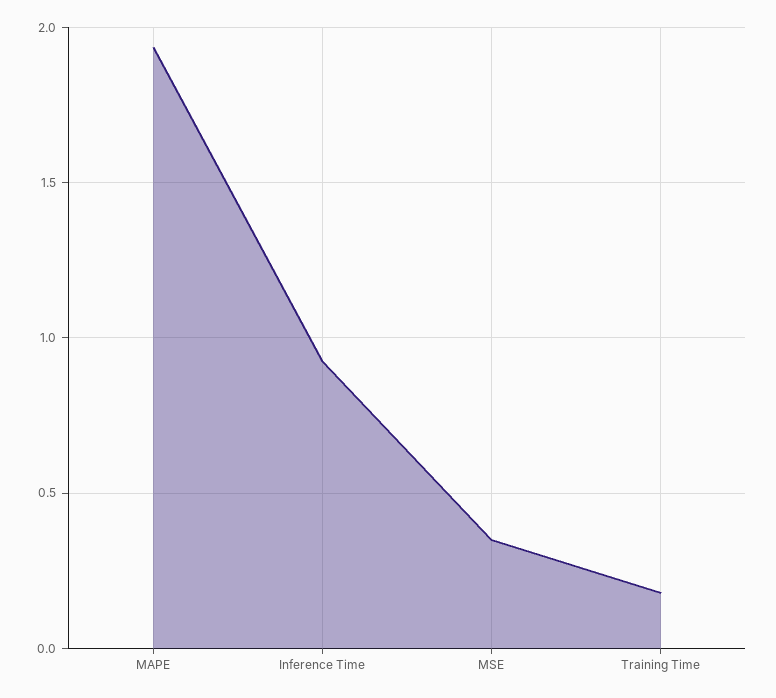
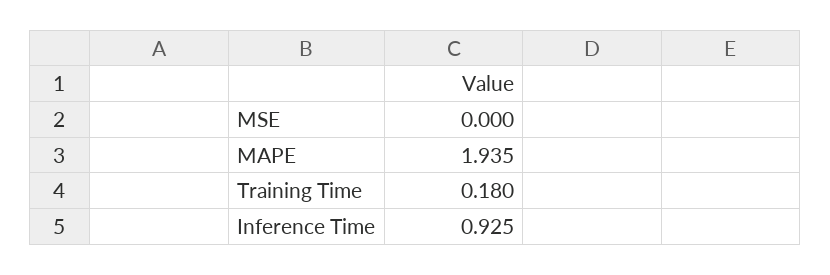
MSE: 0.35 -> 0

